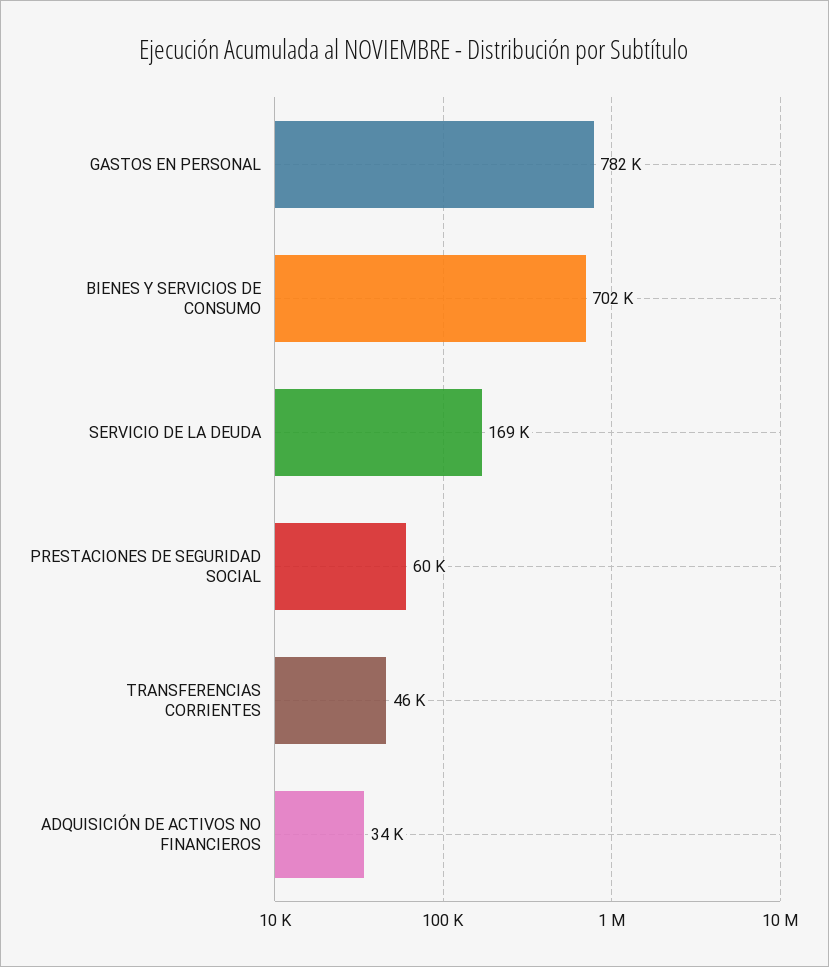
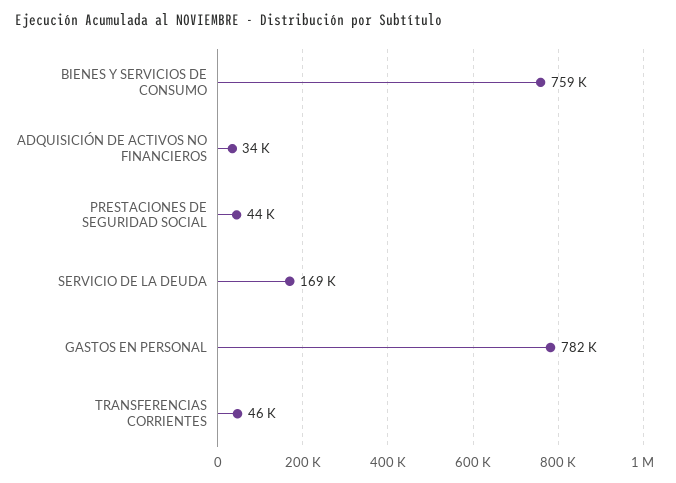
BIENES Y SERVICIOS DE CONSUMO: 702000 -> 759000
PRESTACIONES DE SEGURIDAD SOCIAL: 60000 -> 44000

